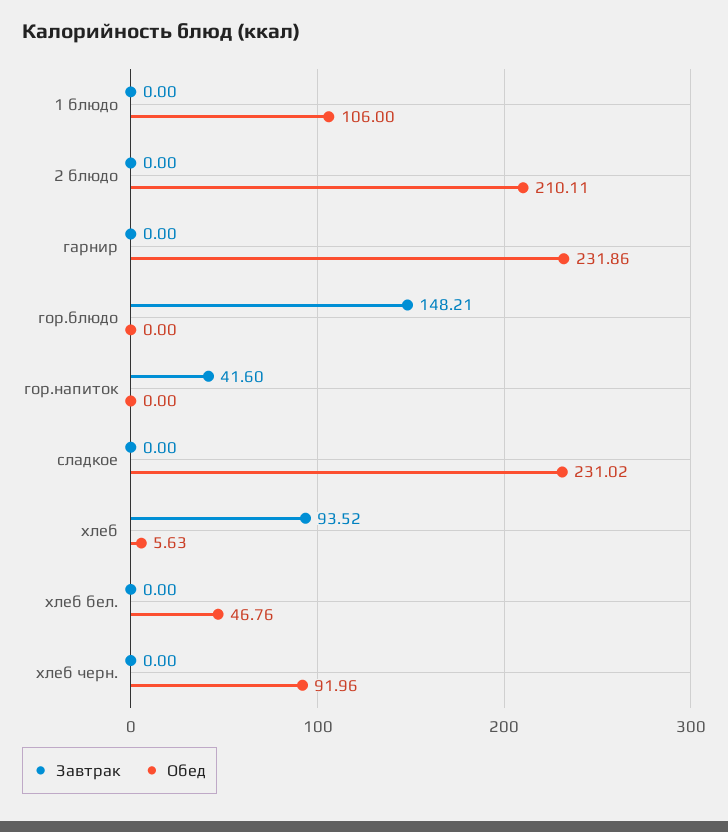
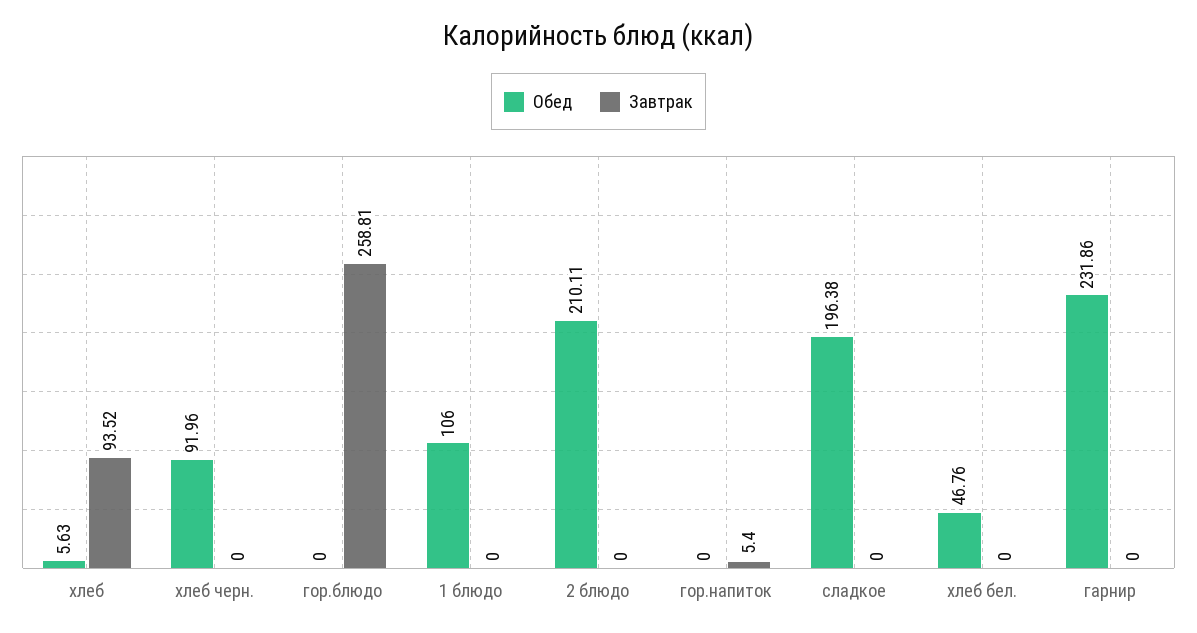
Завтрак, гор.блюдо: 148.21 -> 258.81
Завтрак, гор.напиток: 41.6 -> 5.4
Обед, сладкое: 231.02 -> 196.38

